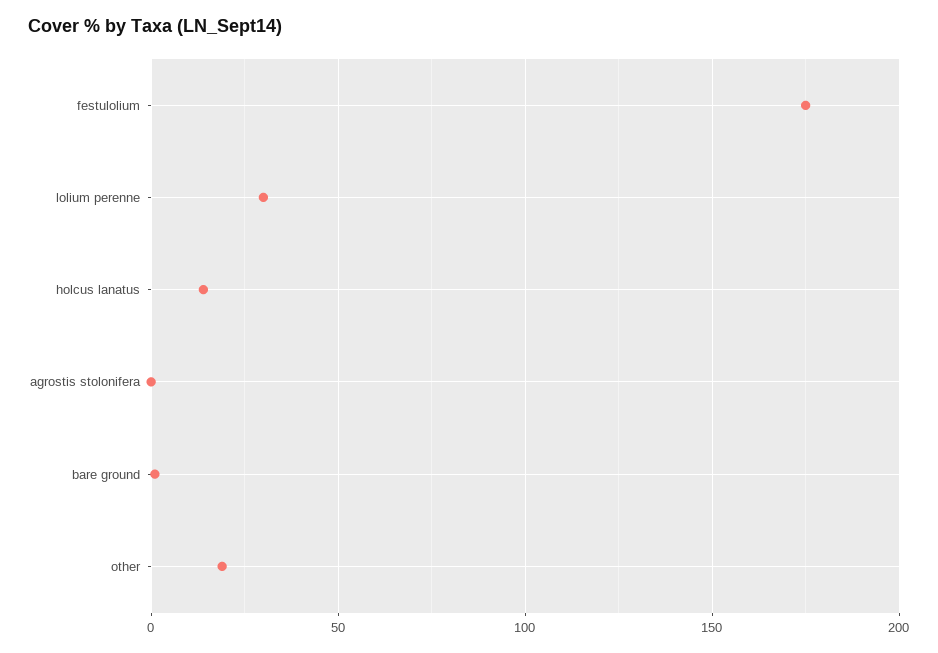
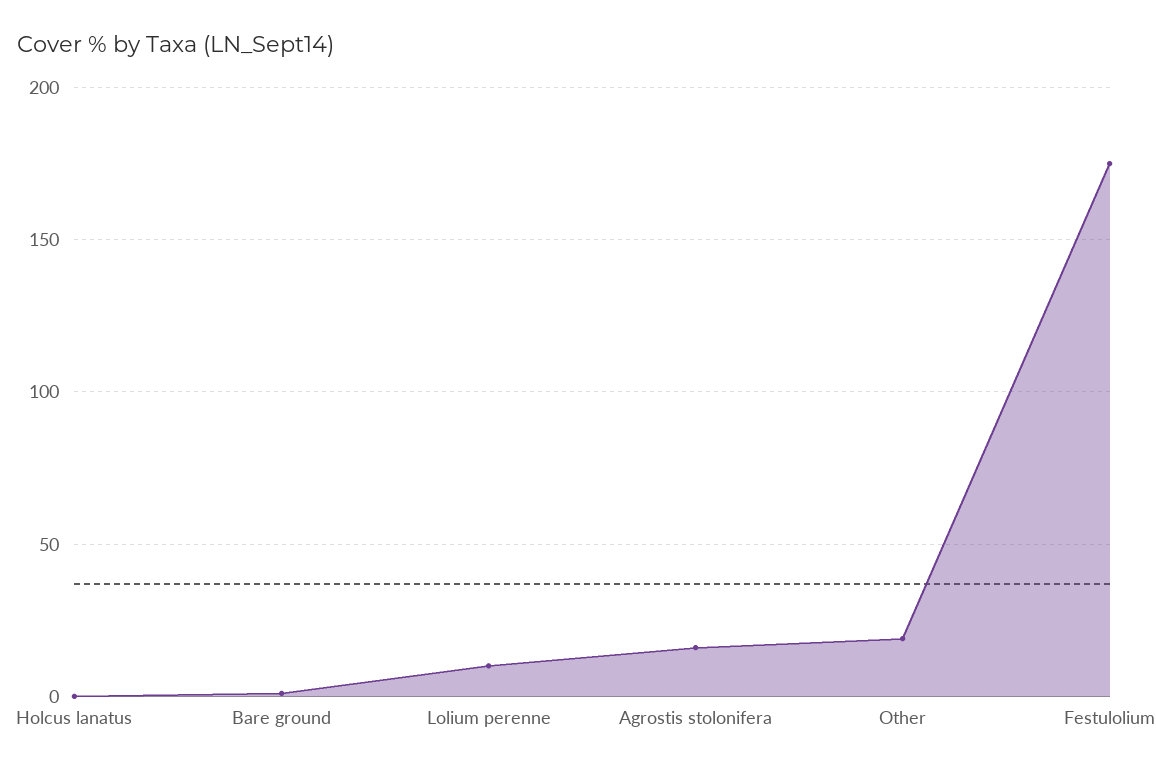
lolium perenne: 30 -> 10
holcus lanatus: 15 -> 0
agrostis stolonifera: 0 -> 15

